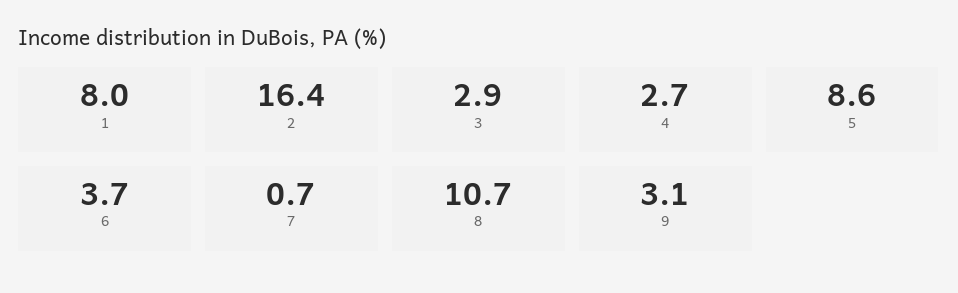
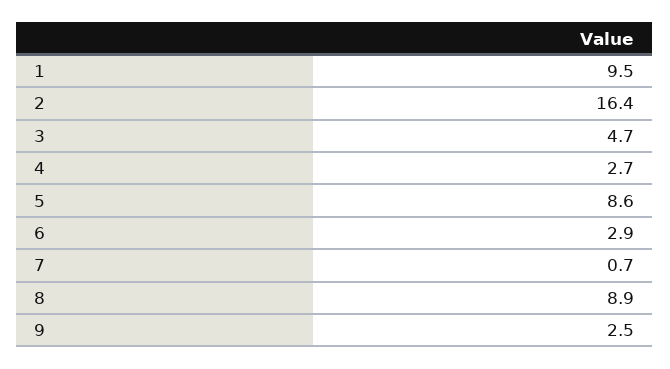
1: 8 -> 9.5
3: 2.9 -> 4.7
6: 3.7 -> 2.9
8: 10.7 -> 8.9
9: 3.1 -> 2.5

